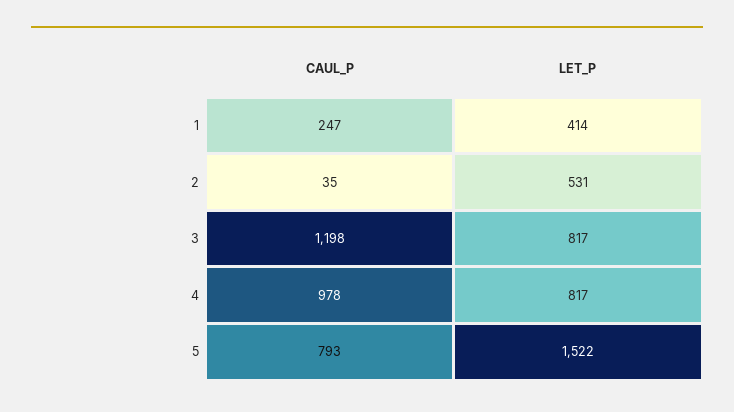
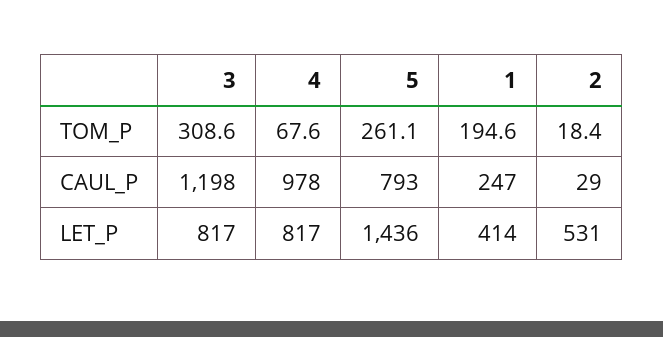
CAUL_P, 2: 35 -> 29
LET_P, 5: 1522 -> 1436
TOM_P, 3: none -> 308.6
TOM_P, 4: none -> 67.6
TOM_P, 5: none -> 261.1
TOM_P, 1: none -> 194.6
TOM_P, 2: none -> 18.4

